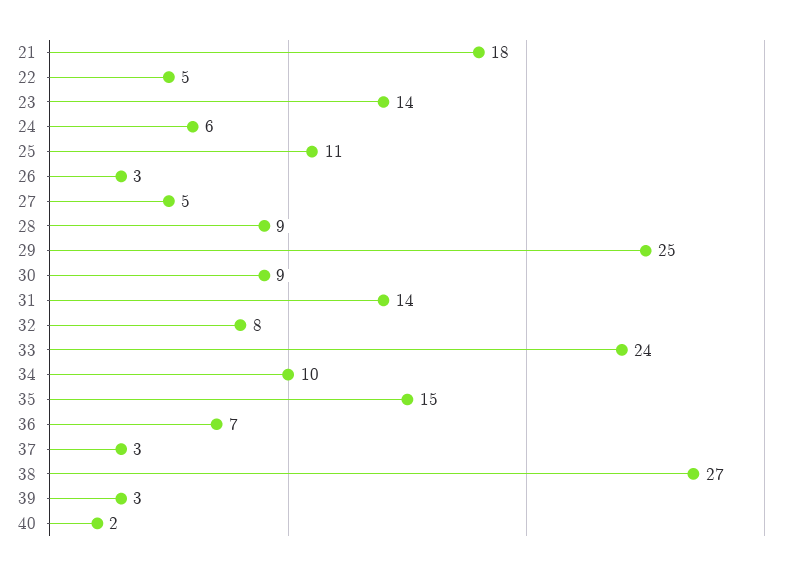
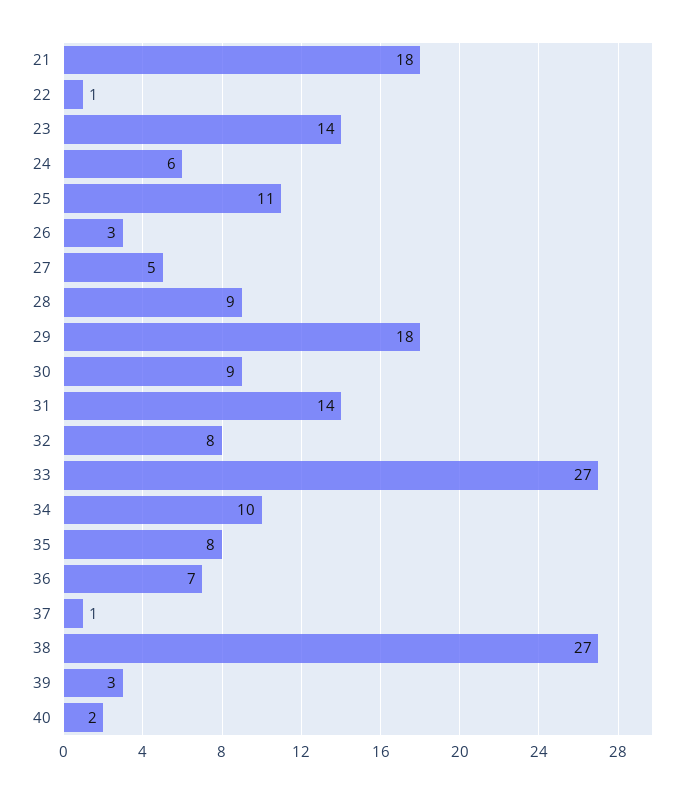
22: 5 -> 1
29: 25 -> 18
33: 24 -> 27
35: 15 -> 8
37: 3 -> 1

